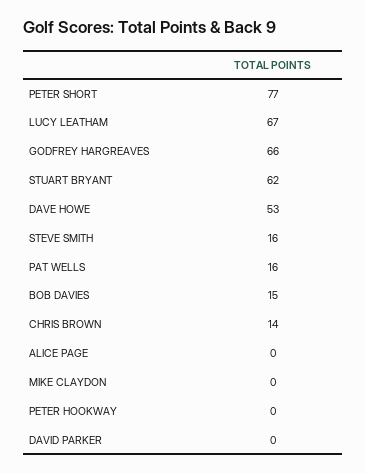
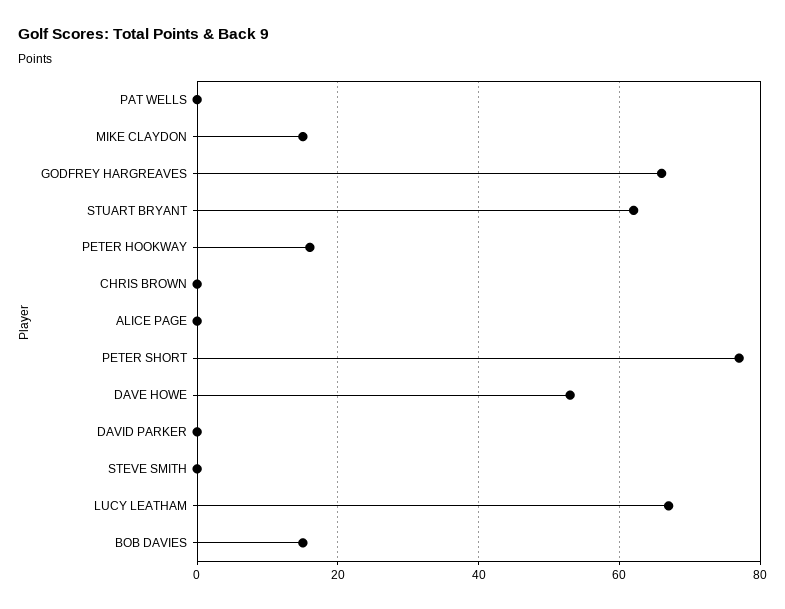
STEVE SMITH: 16 -> 0
PAT WELLS: 16 -> 0
CHRIS BROWN: 14 -> 0
MIKE CLAYDON: 0 -> 15
PETER HOOKWAY: 0 -> 15

